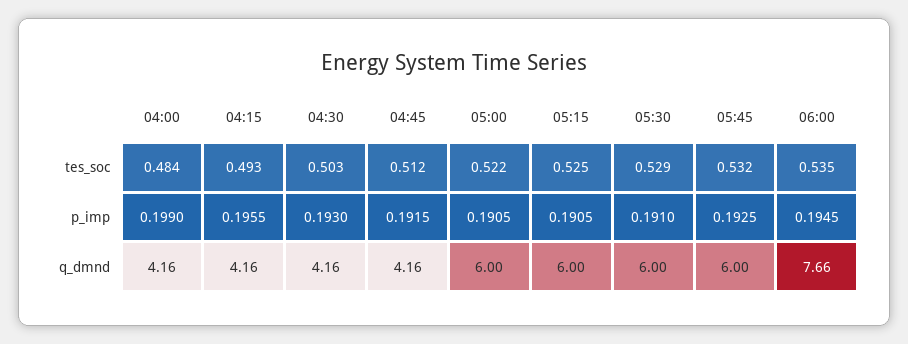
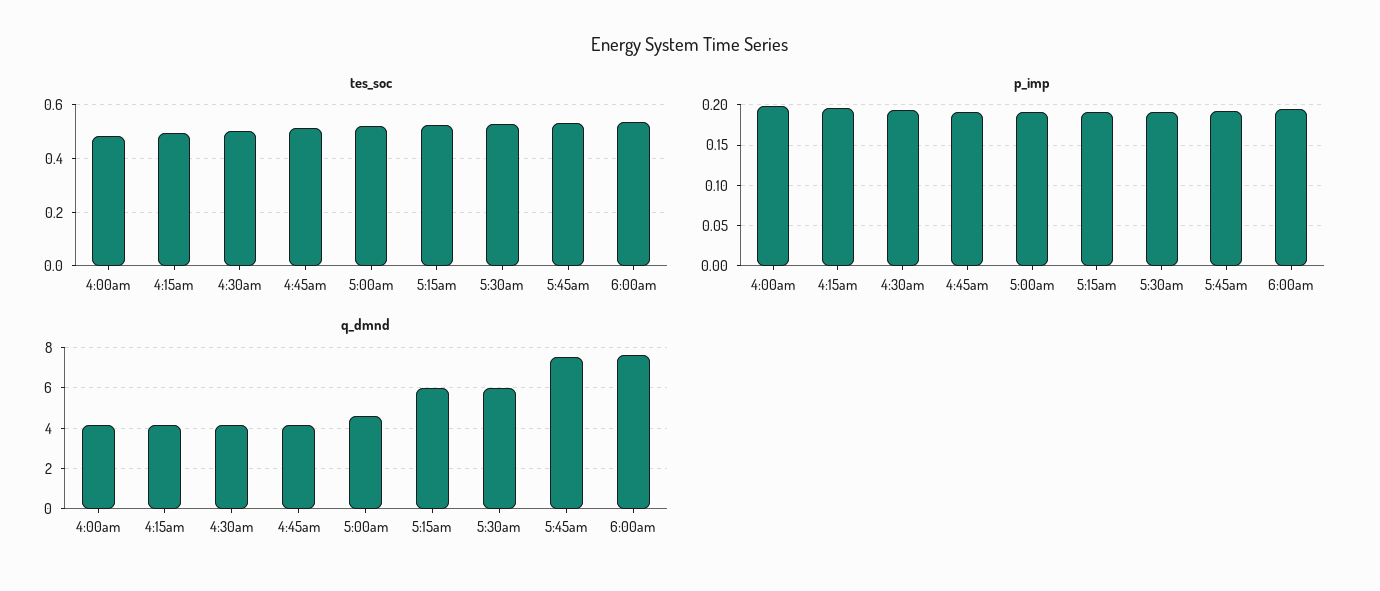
q_dmnd, 05:00: 6 -> 4.5
q_dmnd, 05:45: 6 -> 7.5

